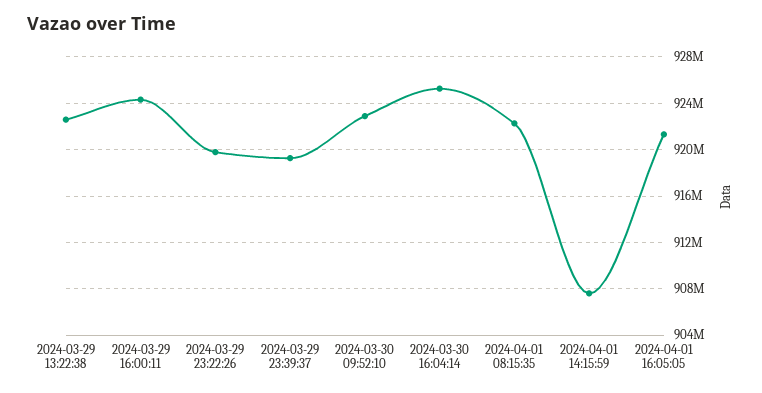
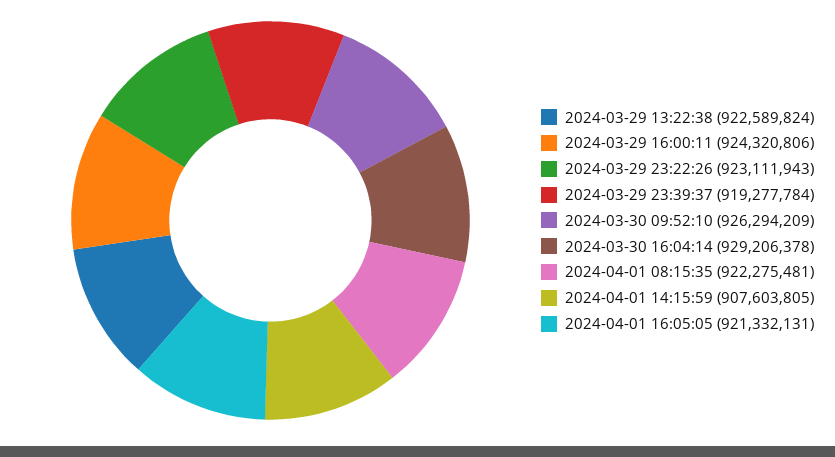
2024-03-29 23:22:26: 920000000 -> 923111943
2024-03-30 09:52:10: 923000000 -> 926294209
2024-03-30 16:04:14: 925000000 -> 929206378

